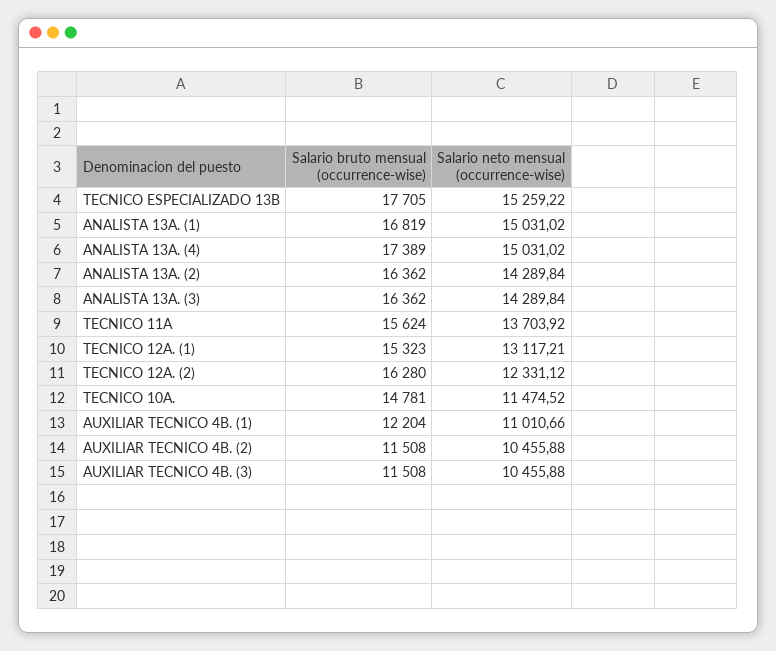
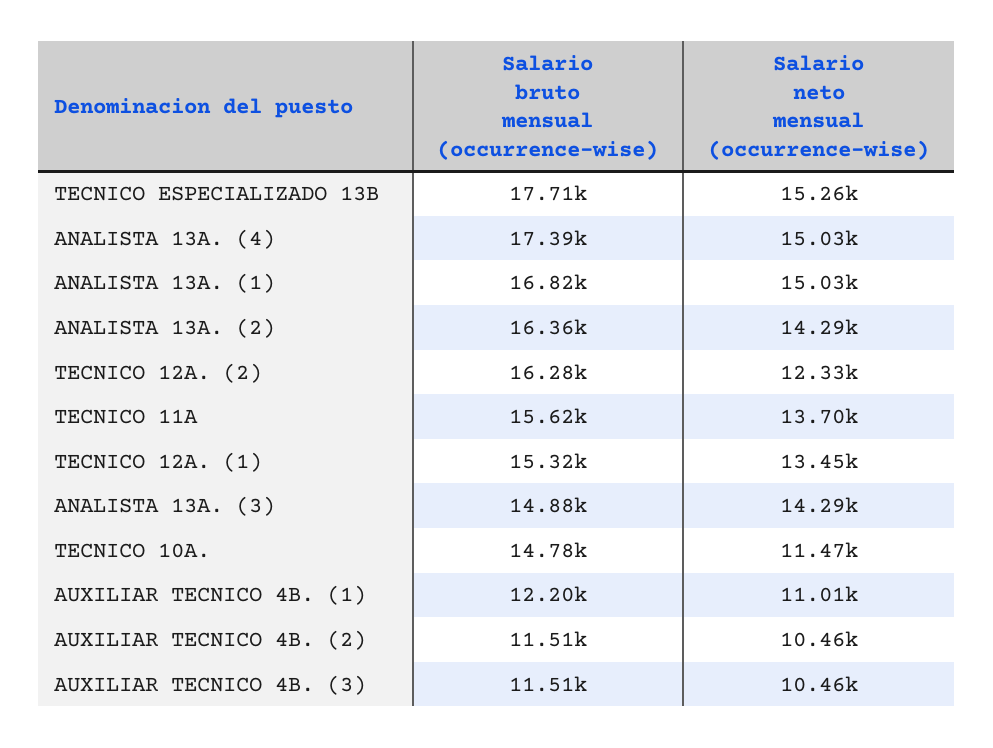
Salario bruto mensual (occurrence-wise), ANALISTA 13A. (3): 16362 -> 14880
Salario neto mensual (occurrence-wise), TECNICO 12A. (1): 13117.21 -> 13450

